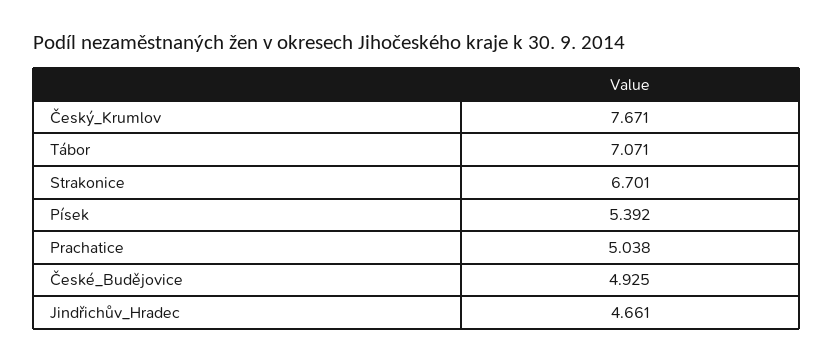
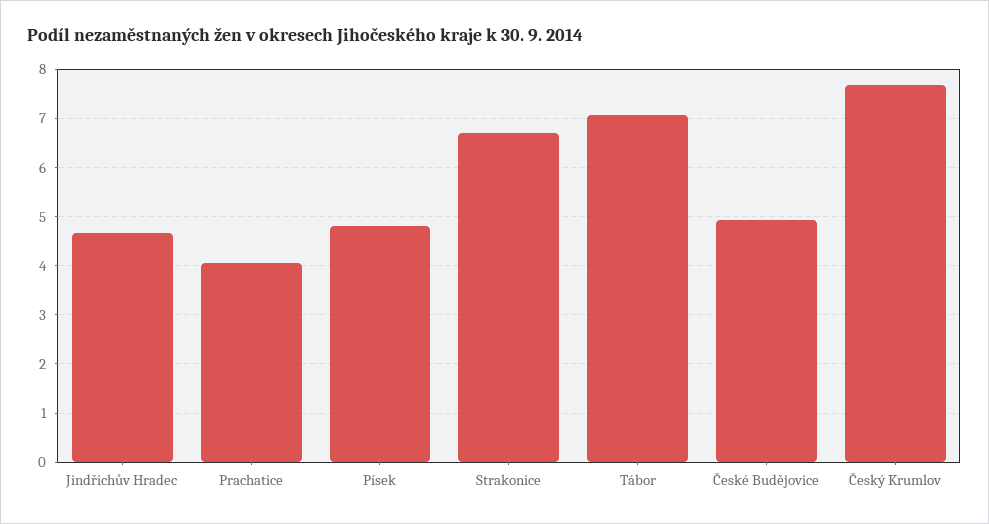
Písek: 5.392 -> 4.8
Prachatice: 5.038 -> 4

